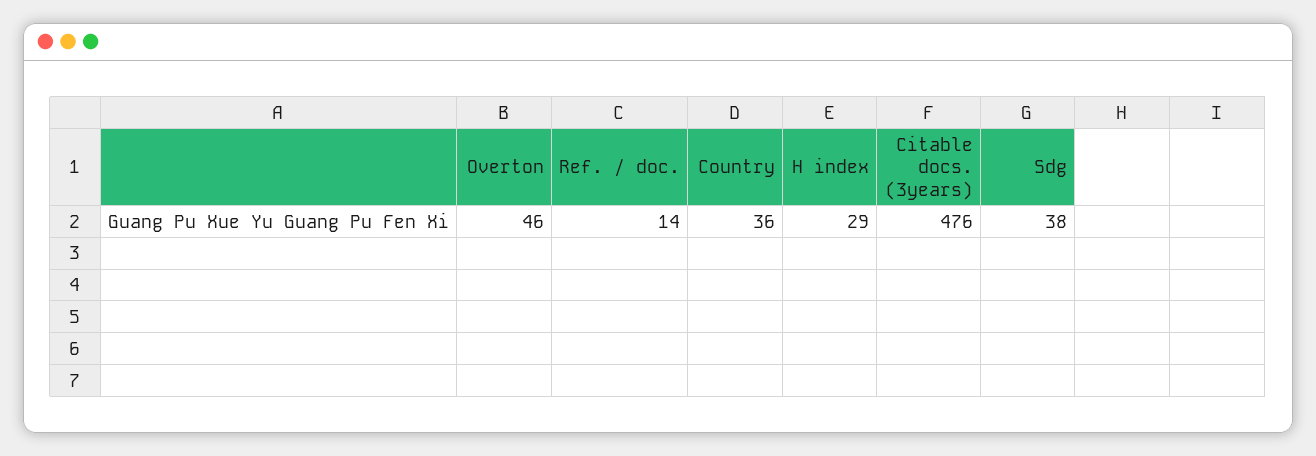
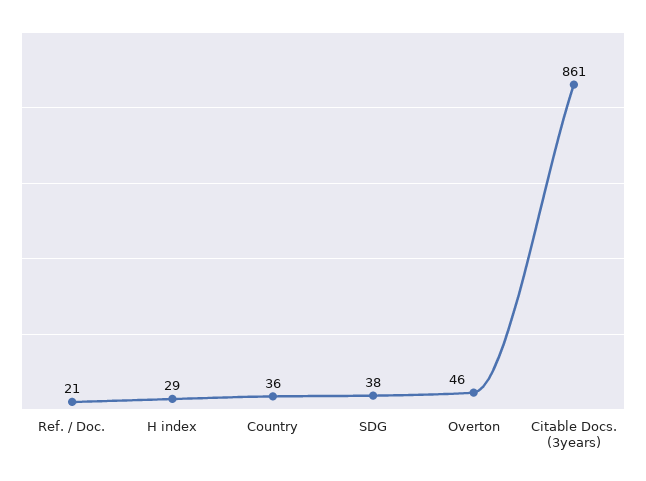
Ref. / doc.: 14 -> 21
Citable docs. (3years): 476 -> 861

